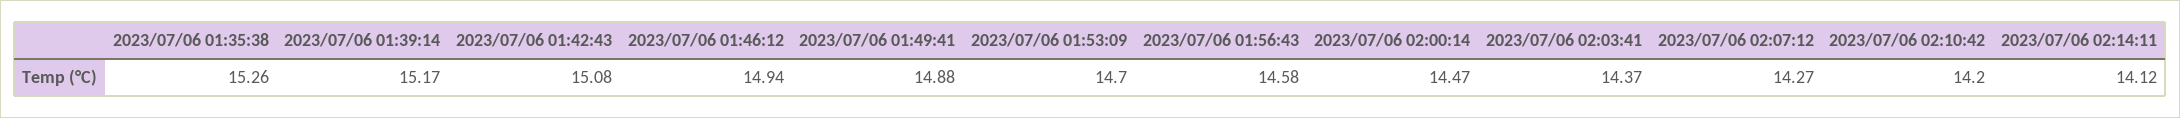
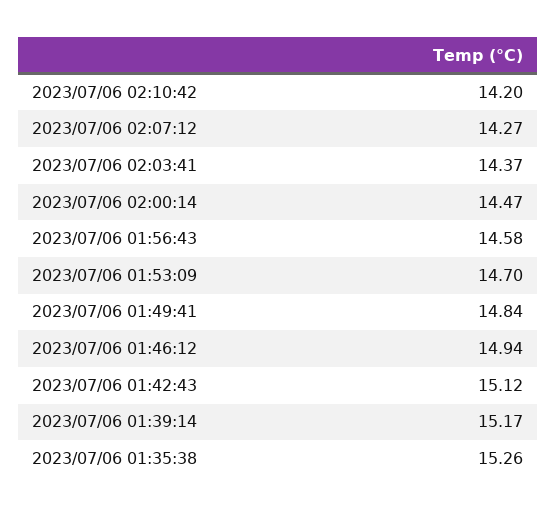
2023/07/06 01:42:43: 15.08 -> 15.12
2023/07/06 01:49:41: 14.88 -> 14.84
2023/07/06 02:14:11: 14.12 -> none

